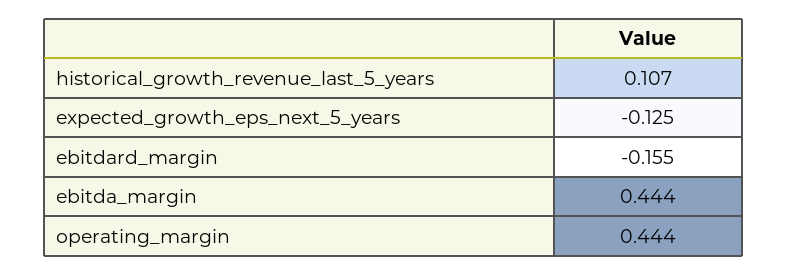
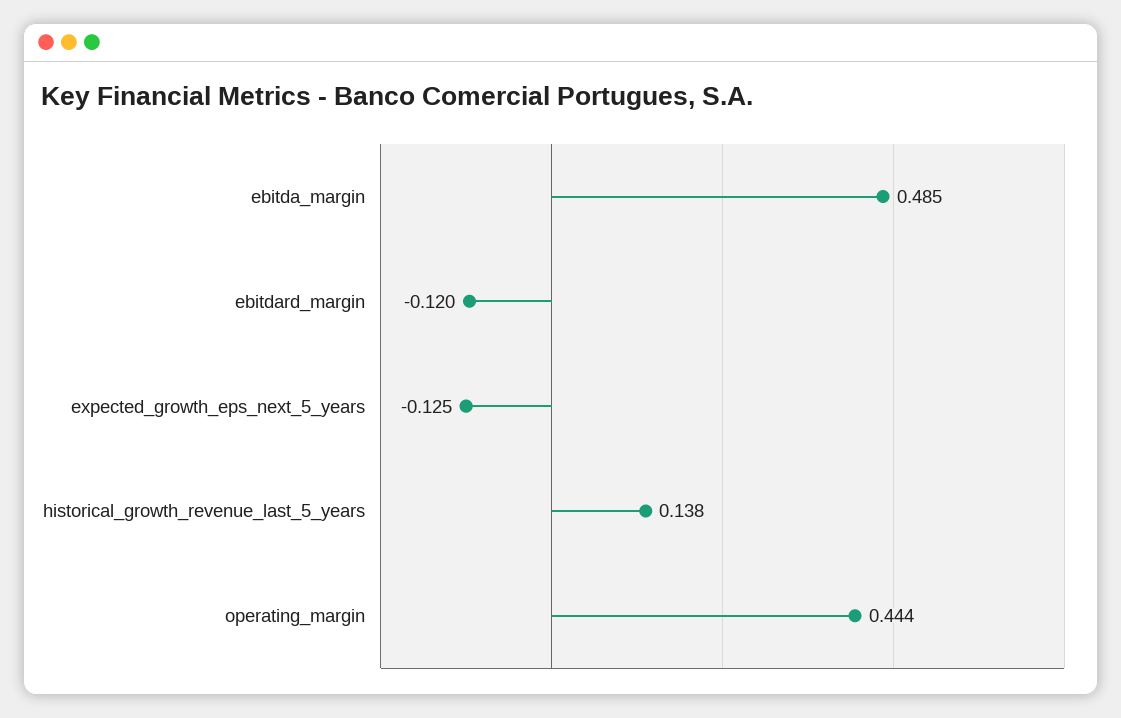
historical_growth_revenue_last_5_years: 0.107 -> 0.138
ebitdard_margin: -0.155 -> -0.12
ebitda_margin: 0.444 -> 0.485

